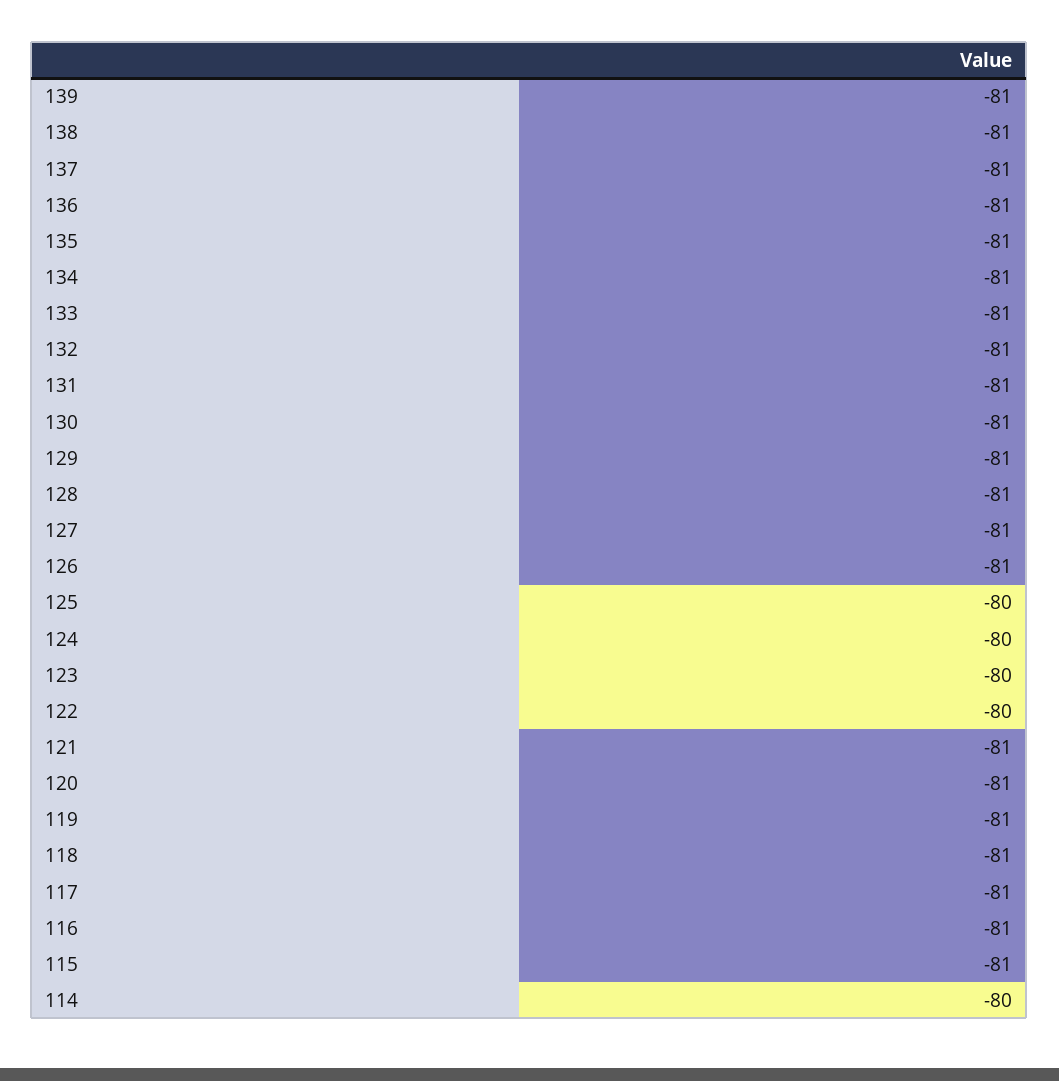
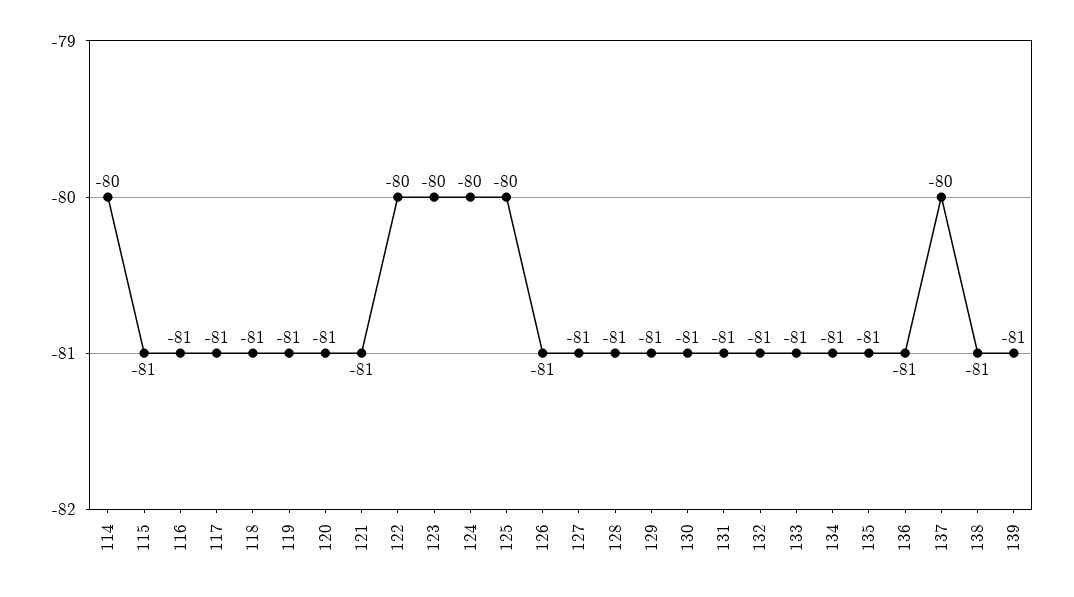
137: -81 -> -80

